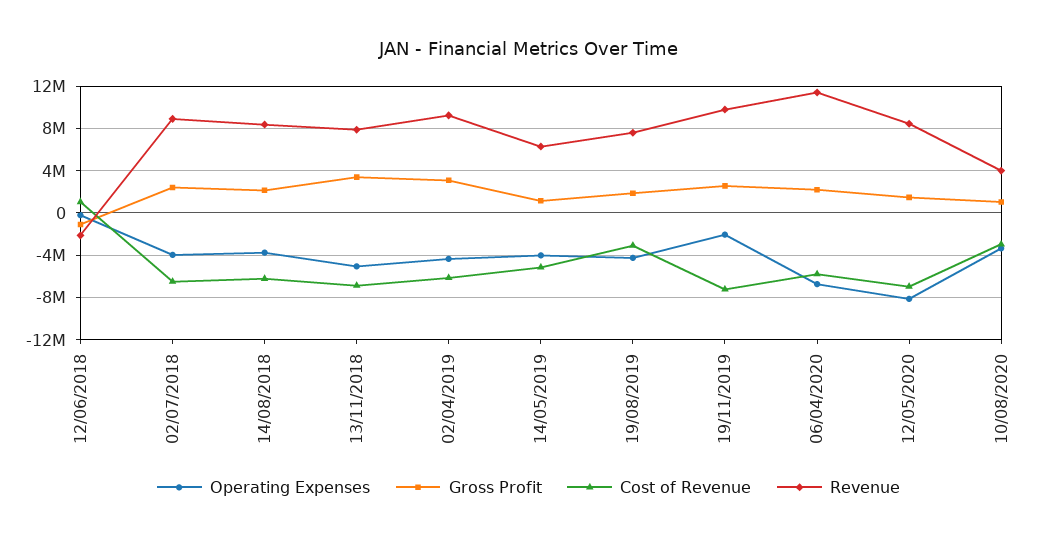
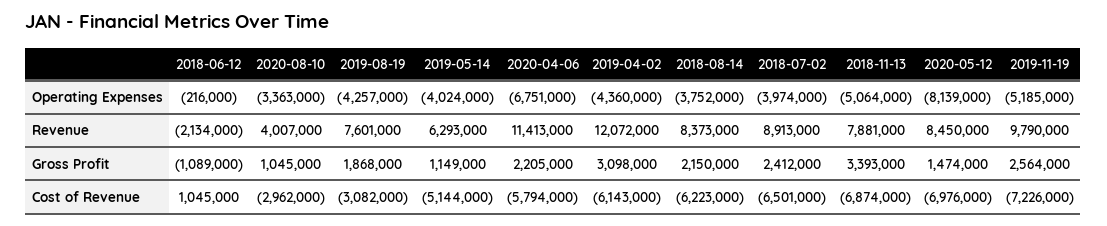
Revenue, 02/04/2019: 9000000 -> 12072000
Operating Expenses, 19/11/2019: -2000000 -> -5185000

